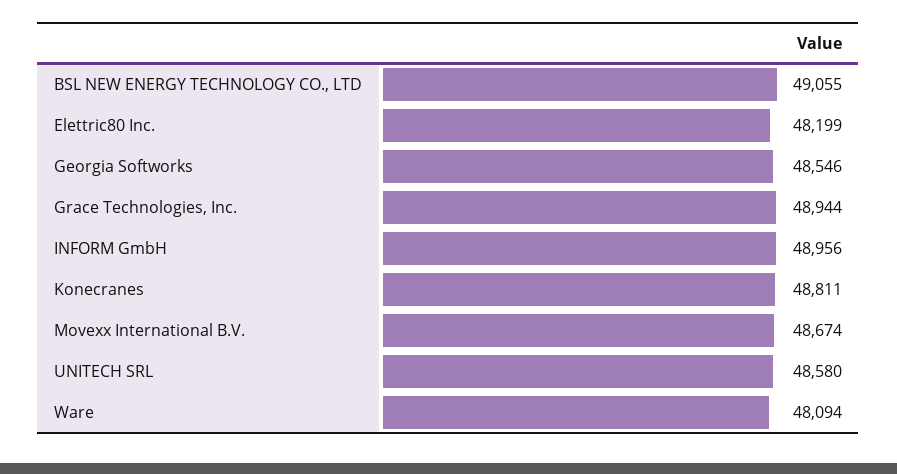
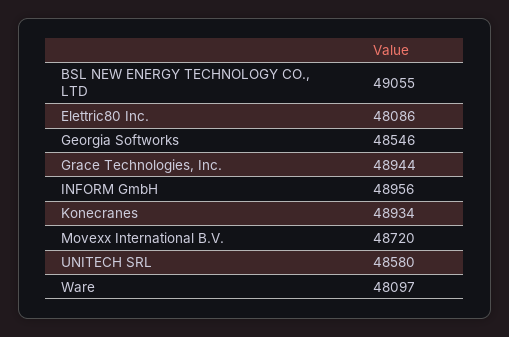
Elettric80 Inc.: 48199 -> 48086
Konecranes: 48811 -> 48934
Movexx International B.V.: 48674 -> 48720
Ware: 48094 -> 48097

